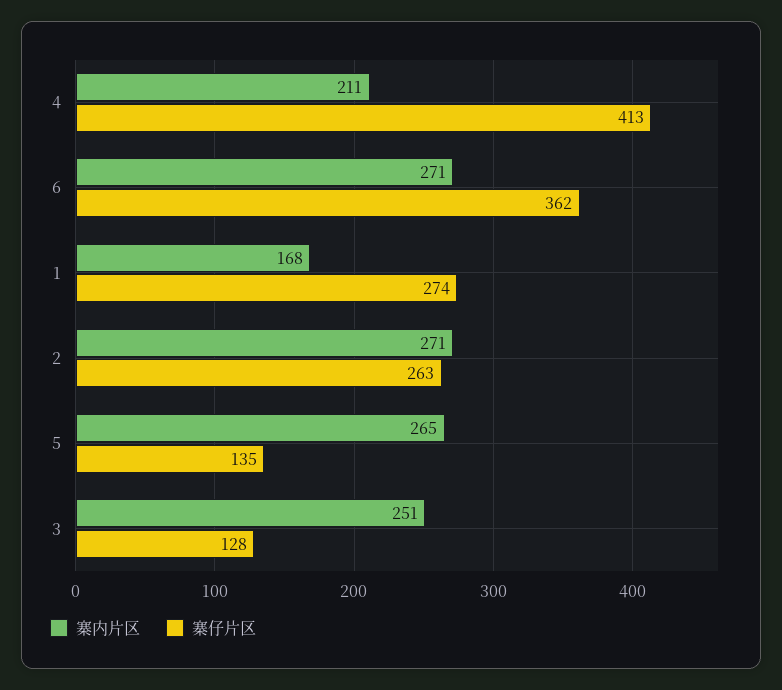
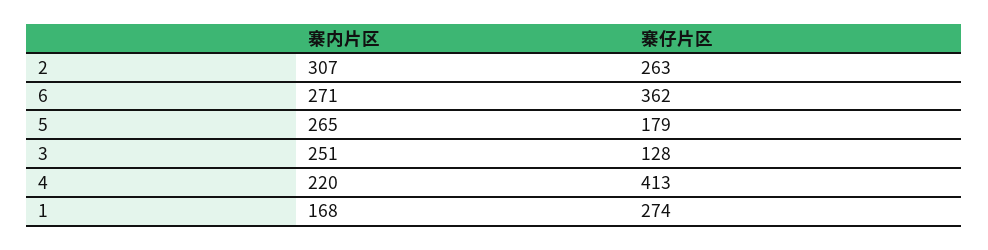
寨内片区, 4: 211 -> 220
寨内片区, 2: 271 -> 307
寨仔片区, 5: 135 -> 179

